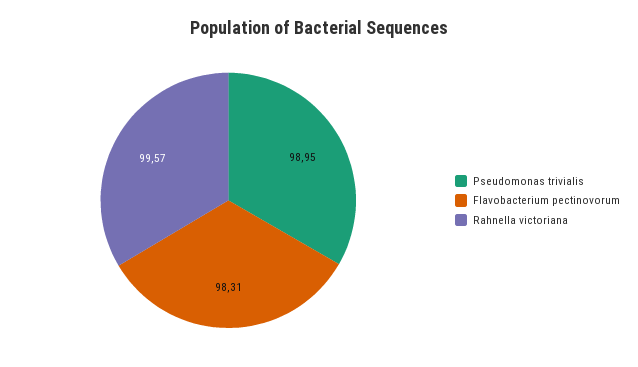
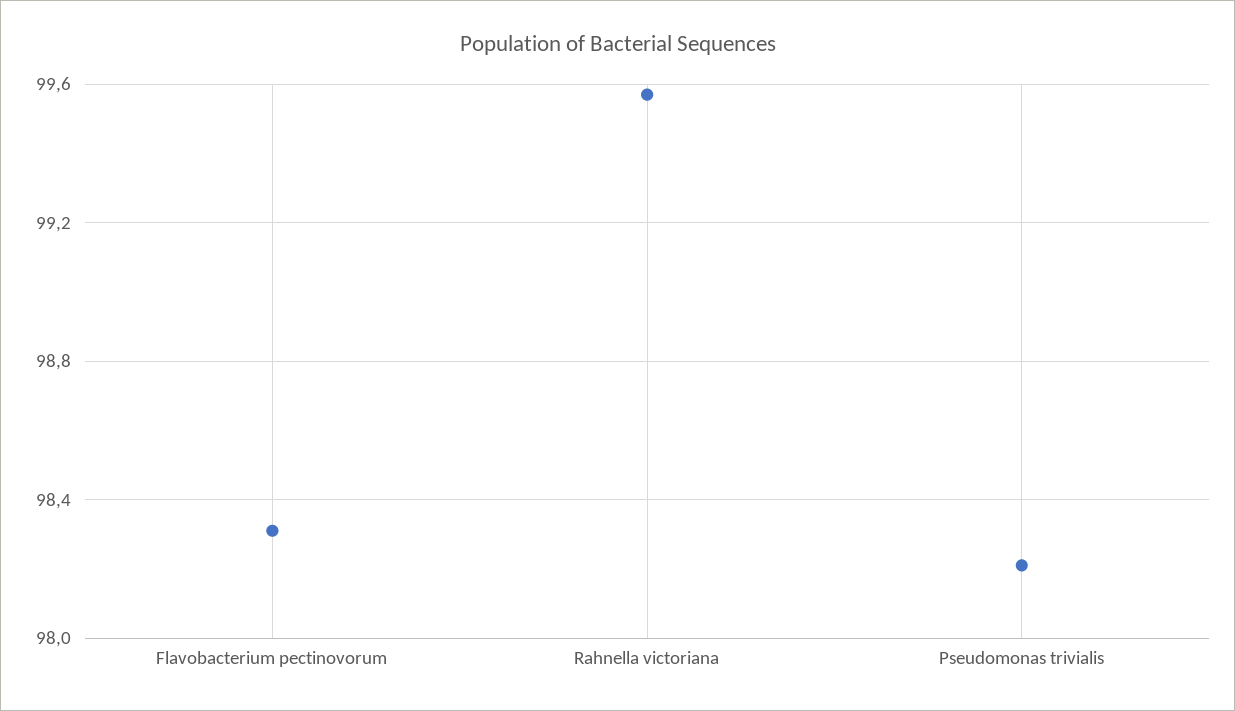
Pseudomonas trivialis: 98.95 -> 98.2

